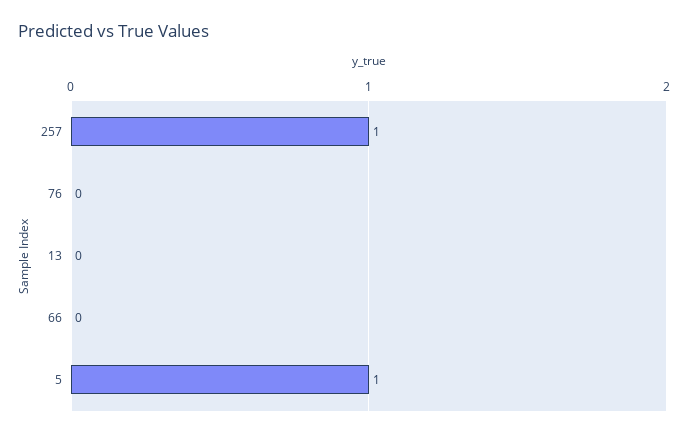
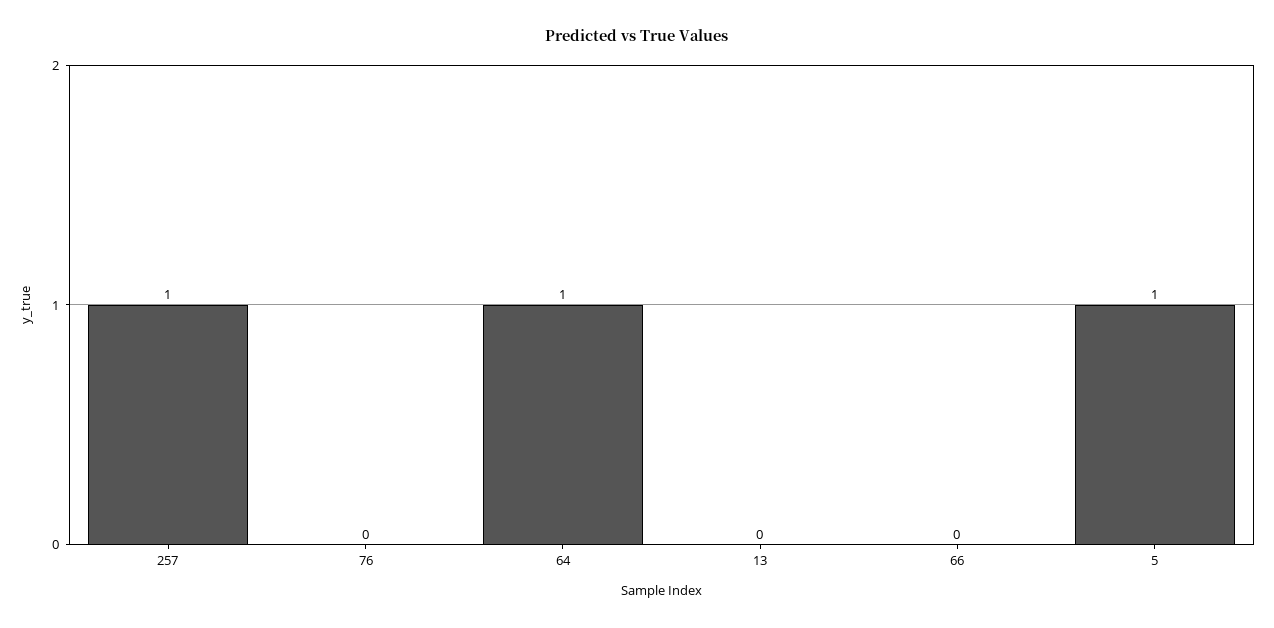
64: none -> 1

